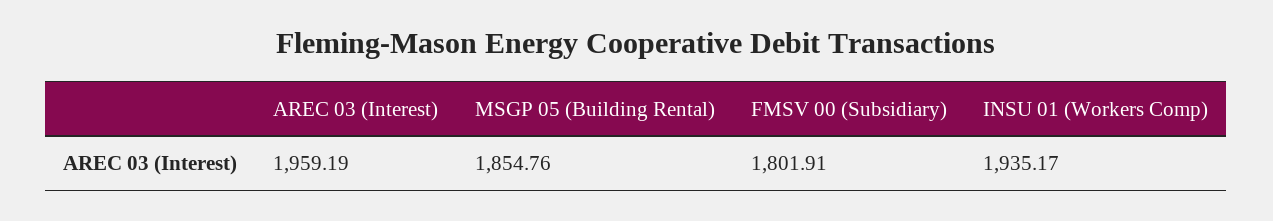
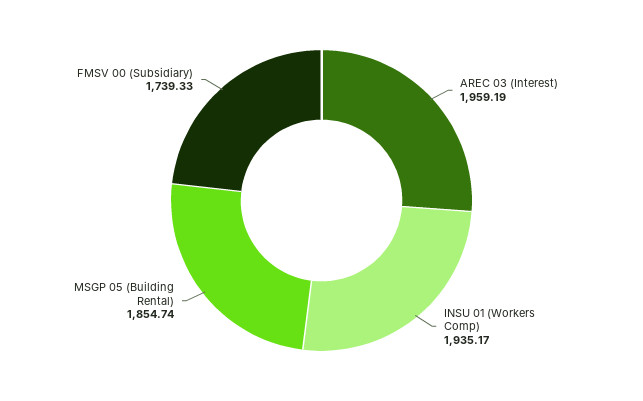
MSGP 05 (Building Rental): 1854.76 -> 1854.74
FMSV 00 (Subsidiary): 1801.91 -> 1739.33

